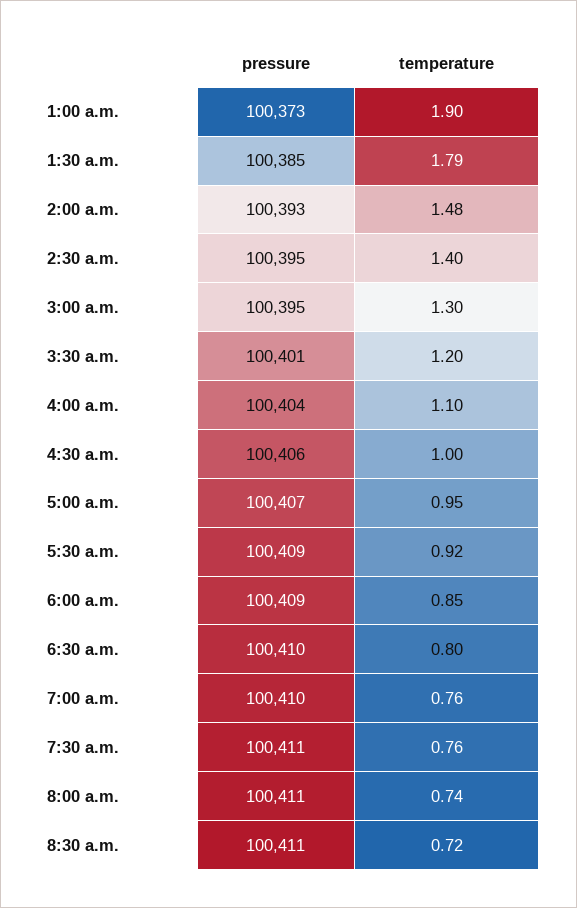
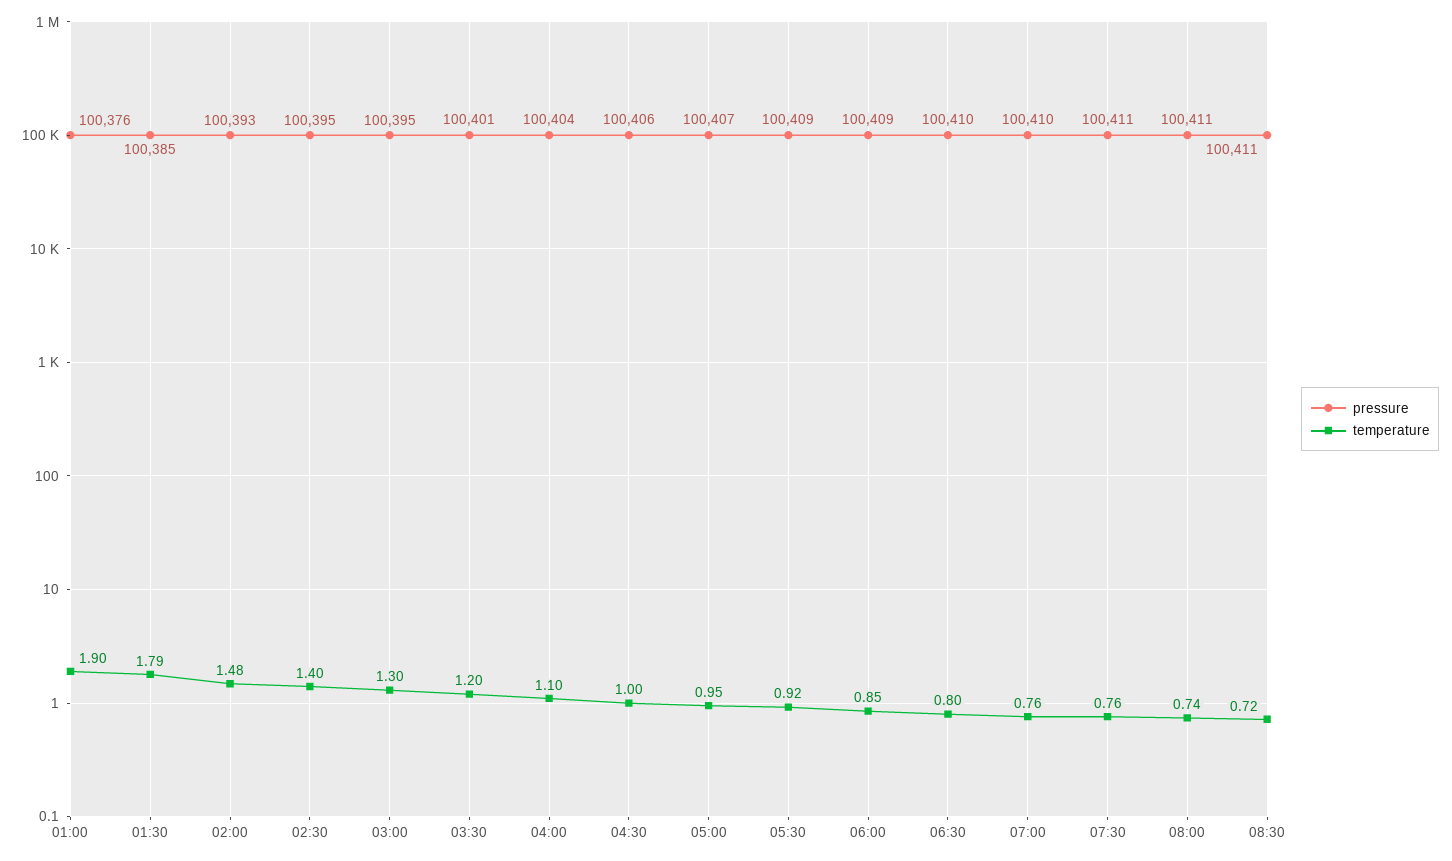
pressure, 1:00 a.m.: 100373 -> 100376

